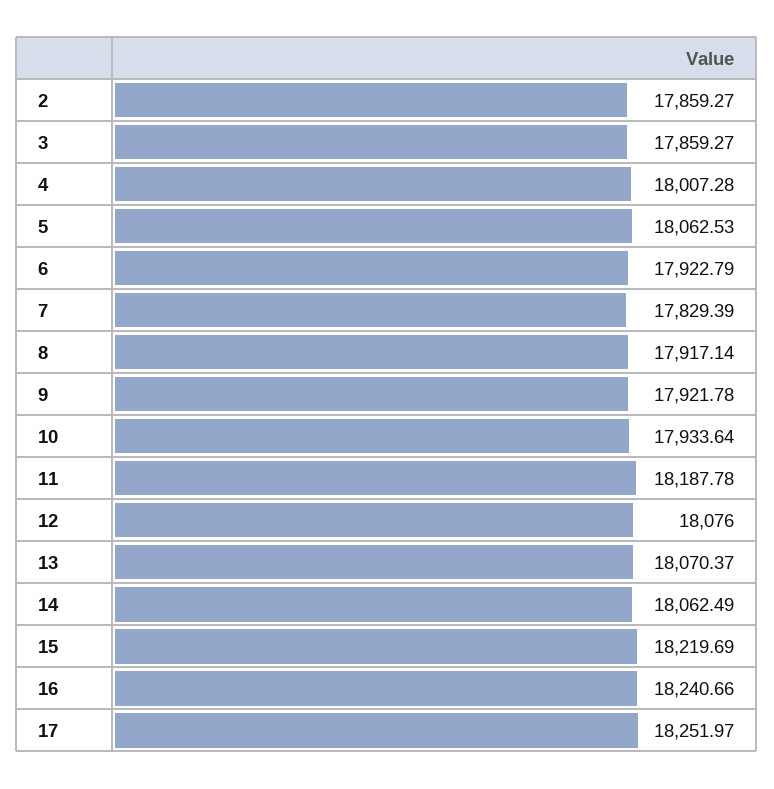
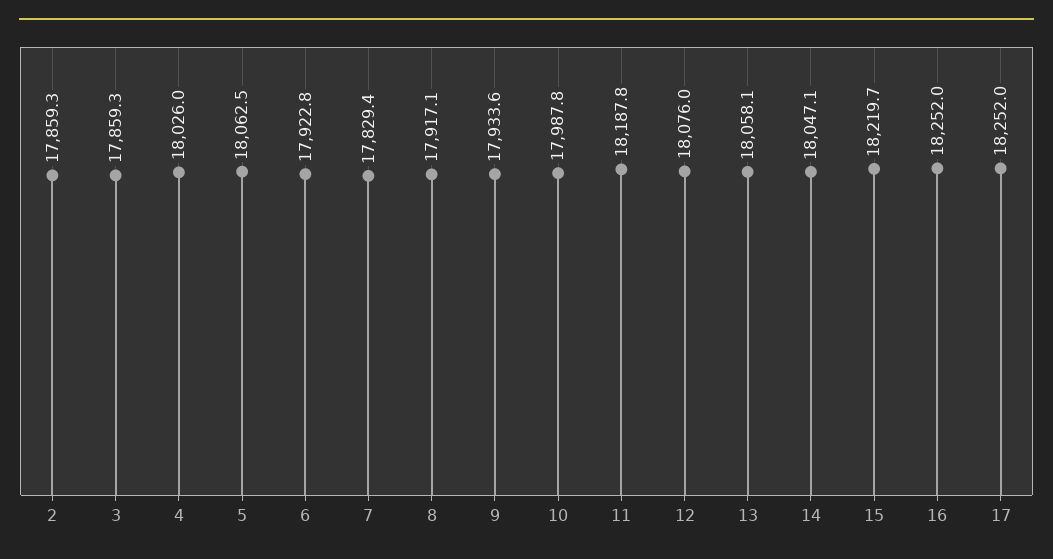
4: 18007.28 -> 18026
9: 17921.78 -> 17933.6
10: 17933.64 -> 17987.8
13: 18070.37 -> 18058.1
14: 18062.49 -> 18047.1
16: 18240.66 -> 18252

